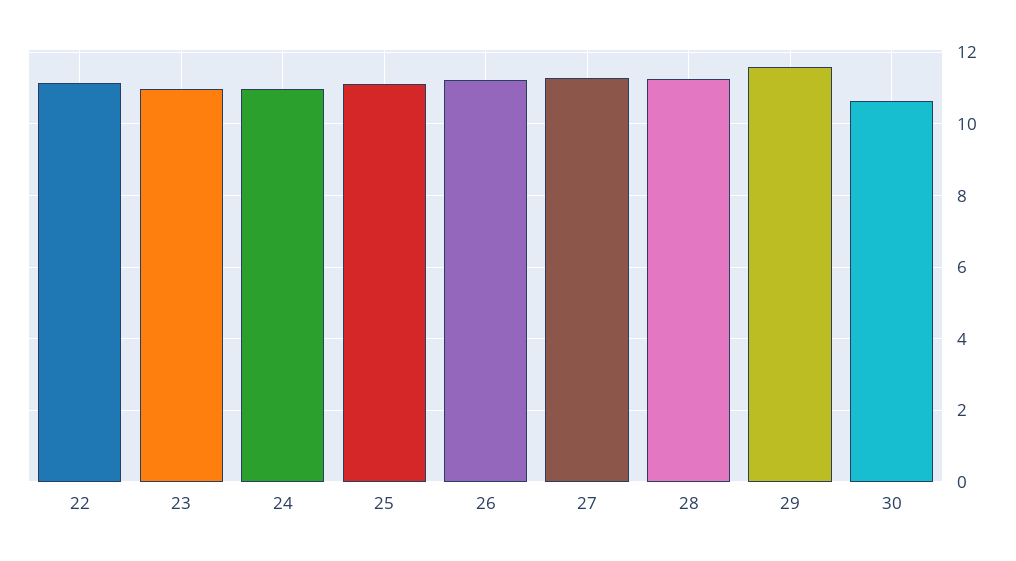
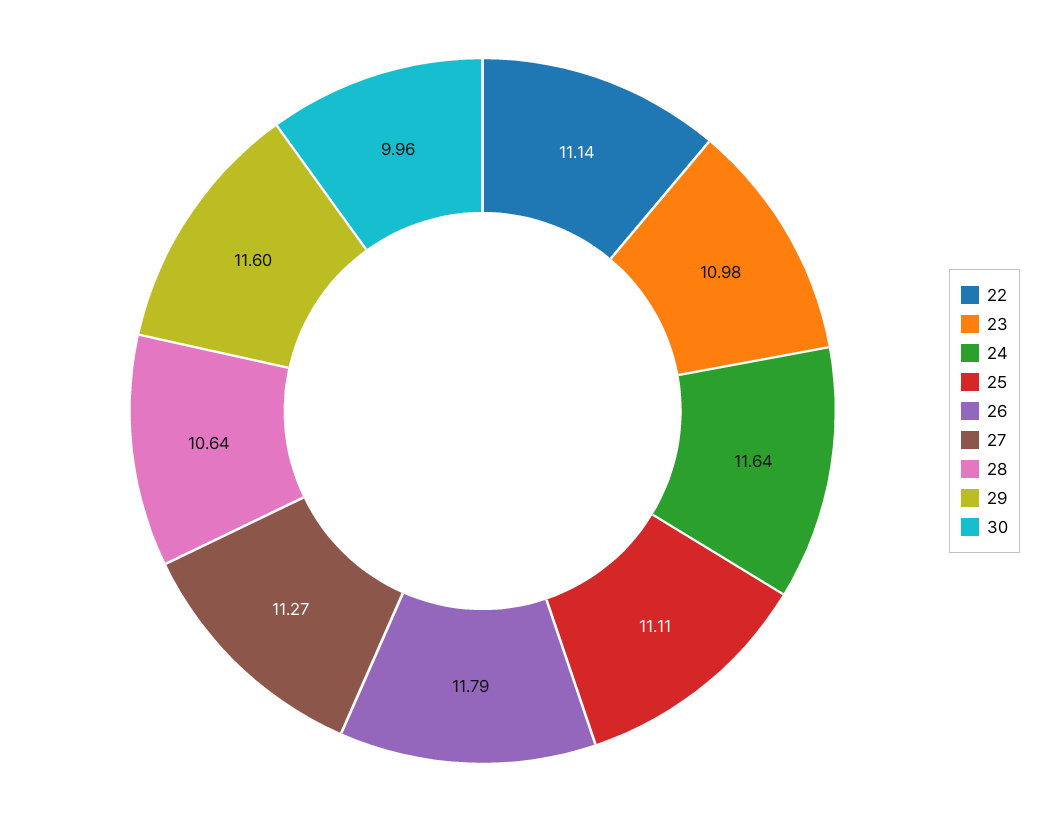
24: 11 -> 11.64
26: 11.2 -> 11.79
28: 11.2 -> 10.64
30: 10.6 -> 9.96

